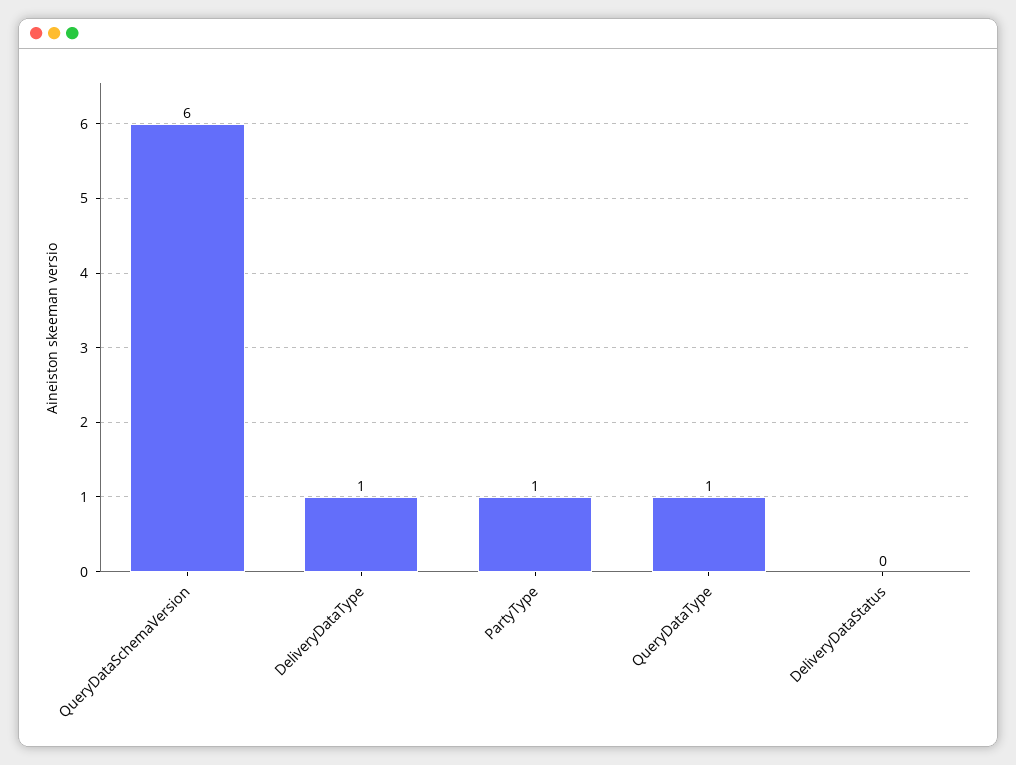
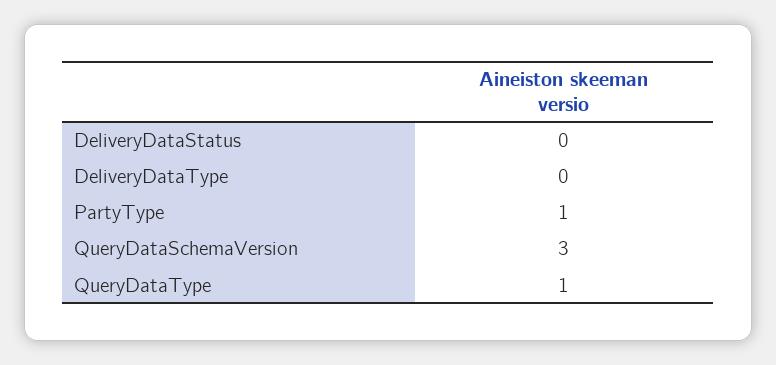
QueryDataSchemaVersion: 6 -> 3
DeliveryDataType: 1 -> 0

